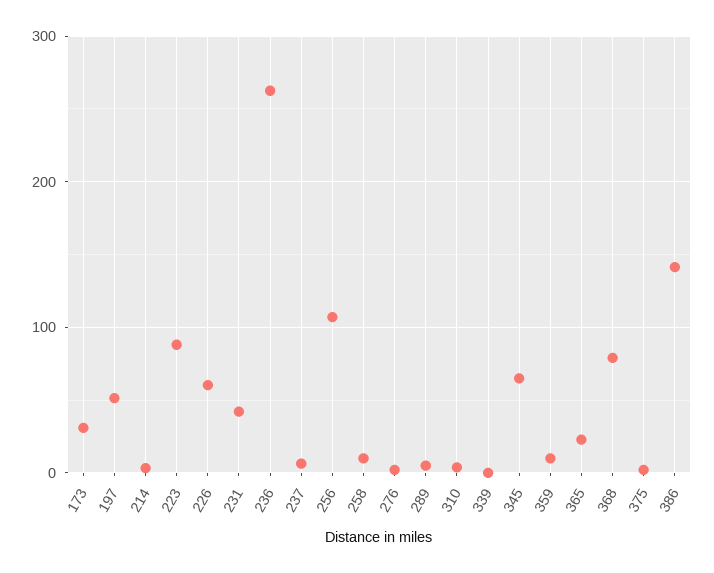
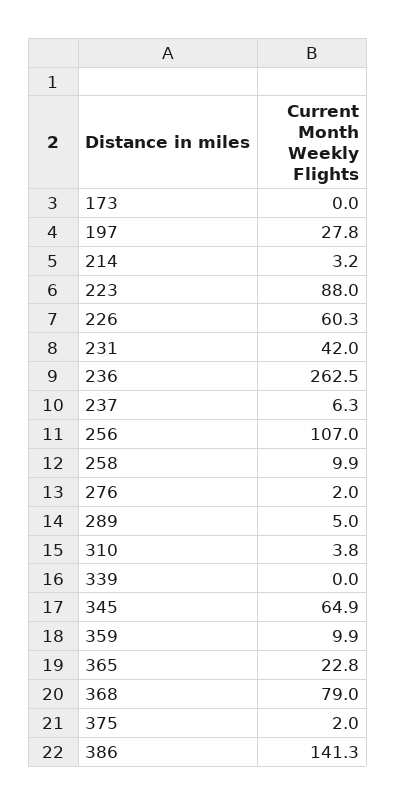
173: 30 -> 0
197: 50 -> 27.8

